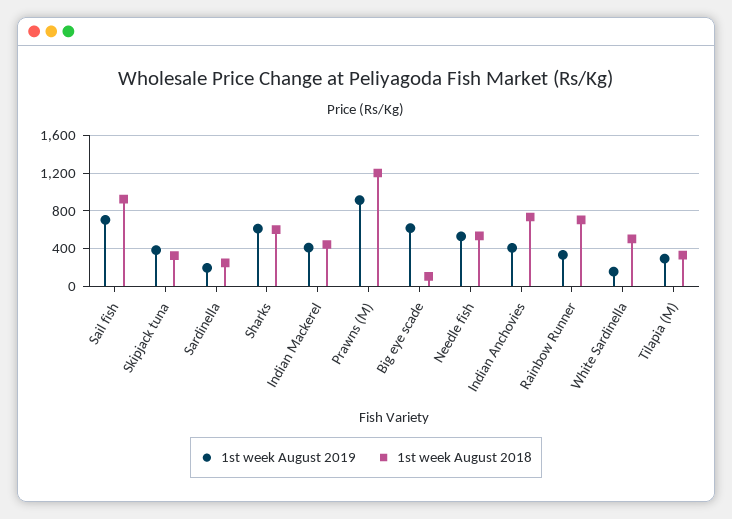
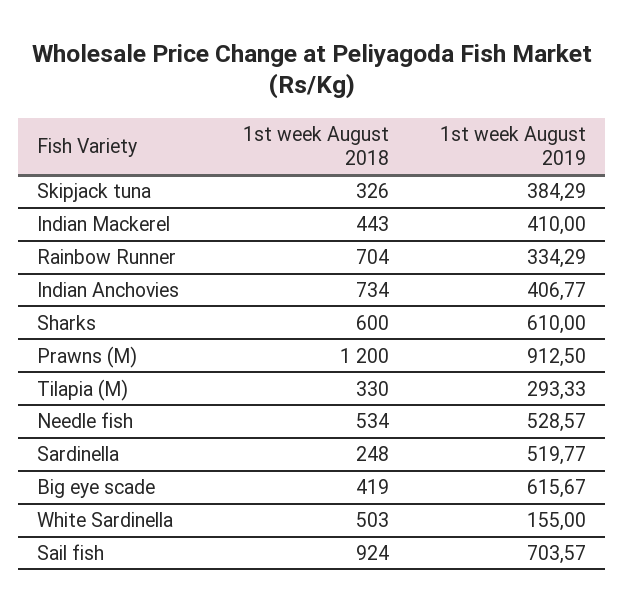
1st week August 2019, Sardinella: 200 -> 519.77
1st week August 2018, Big eye scade: 100 -> 419

